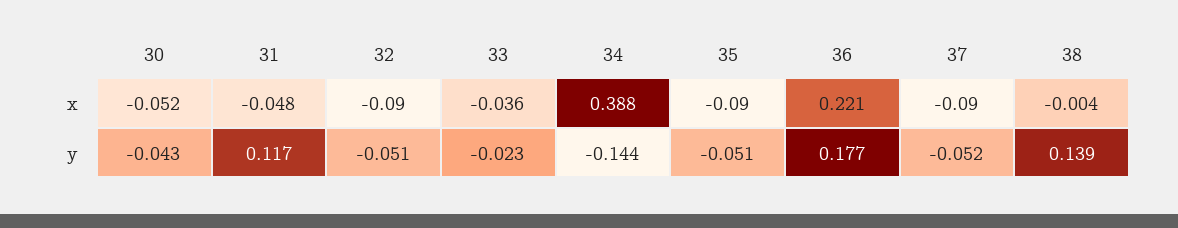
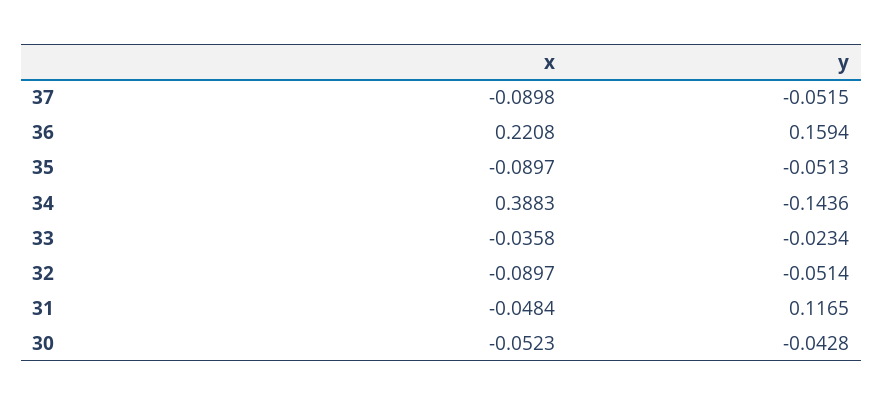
38, x: -0.004 -> none
36, y: 0.177 -> 0.1594
38, y: 0.139 -> none

